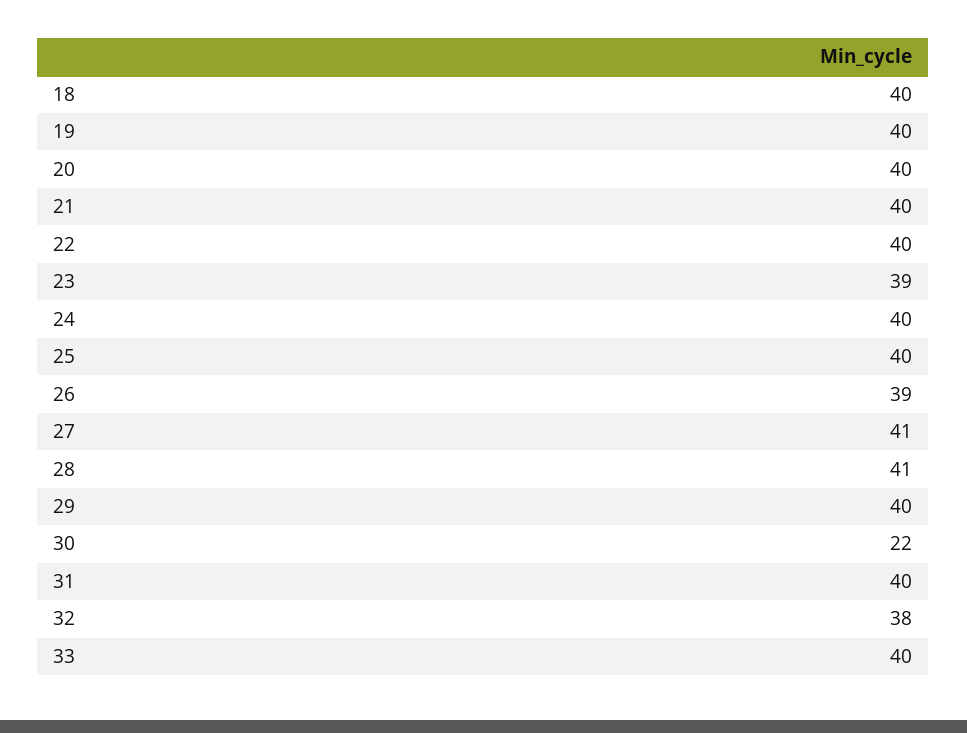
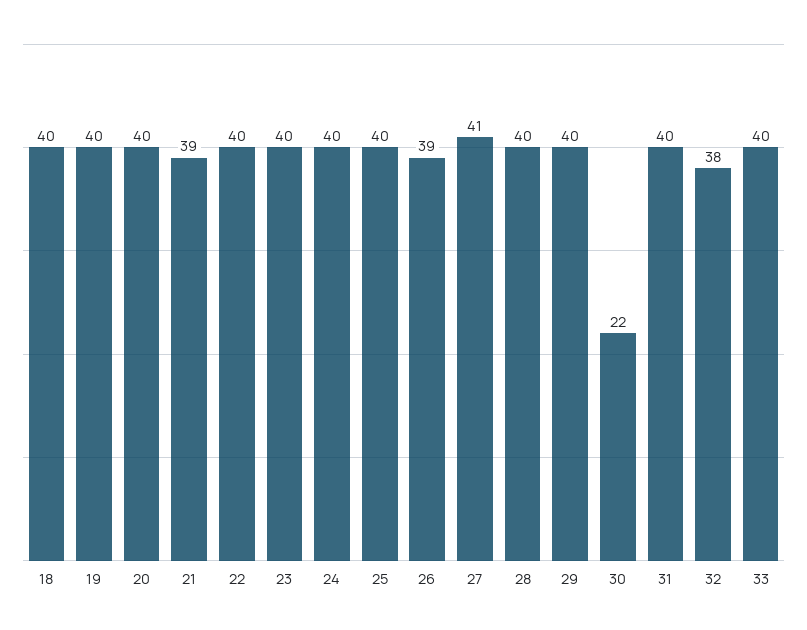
21: 40 -> 39
23: 39 -> 40
28: 41 -> 40

